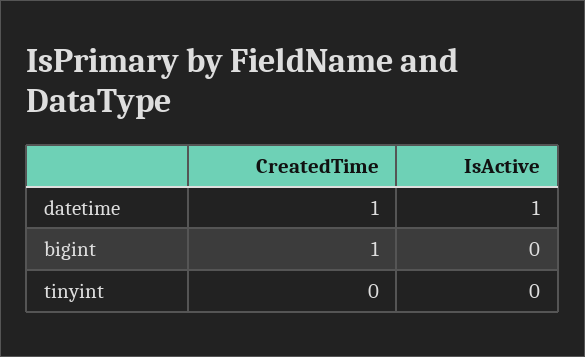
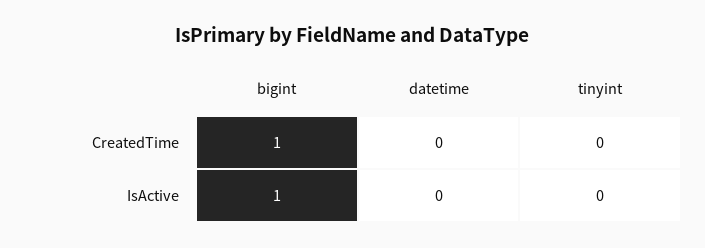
CreatedTime, datetime: 1 -> 0
IsActive, datetime: 1 -> 0
IsActive, bigint: 0 -> 1

